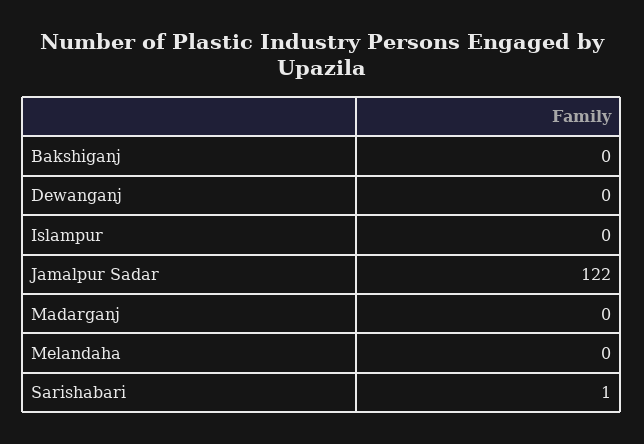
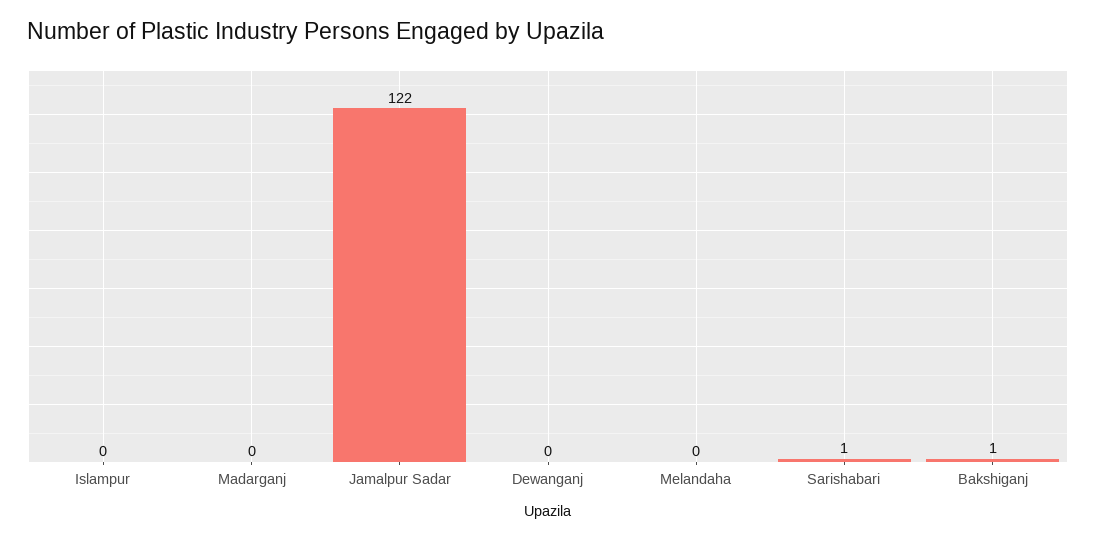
Bakshiganj: 0 -> 1

